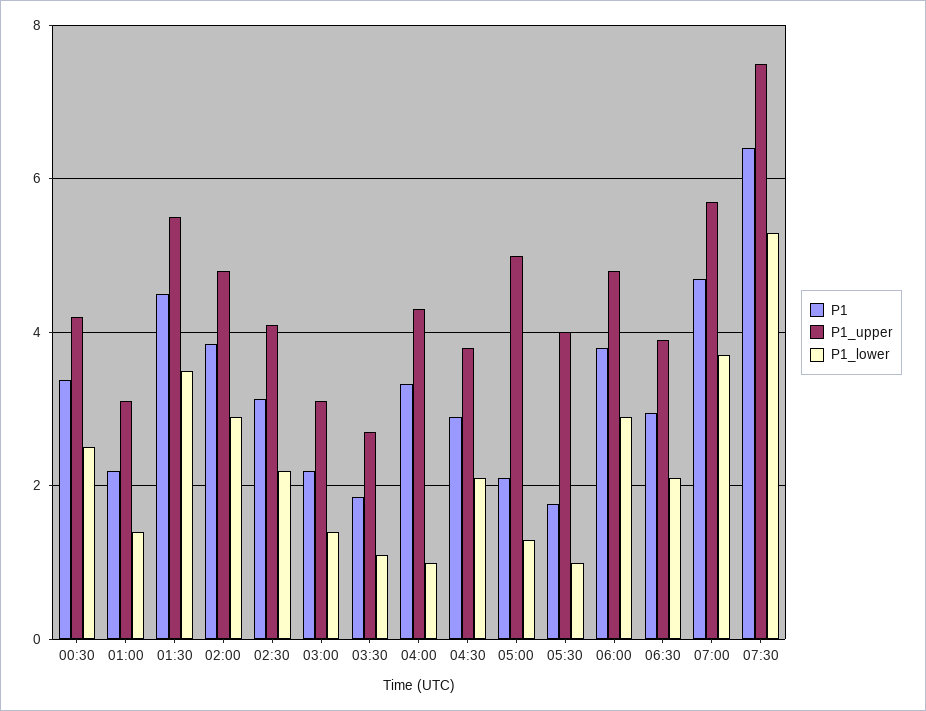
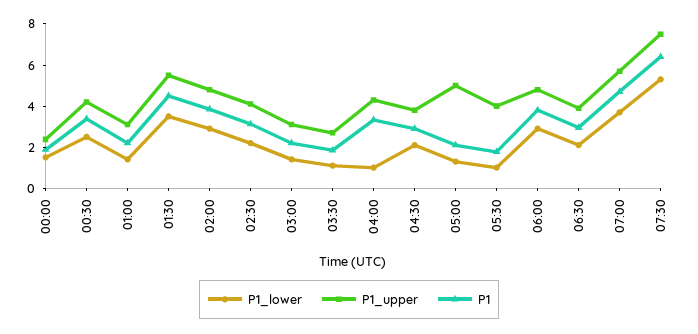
P1_lower, 00:00: none -> 1.5
P1_upper, 00:00: none -> 2.5
P1, 00:00: none -> 2

